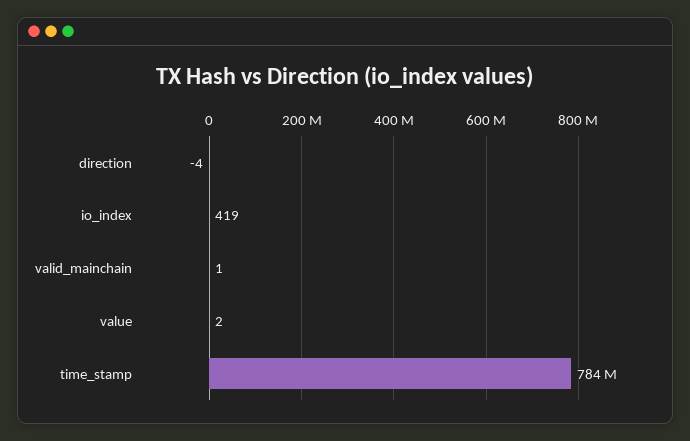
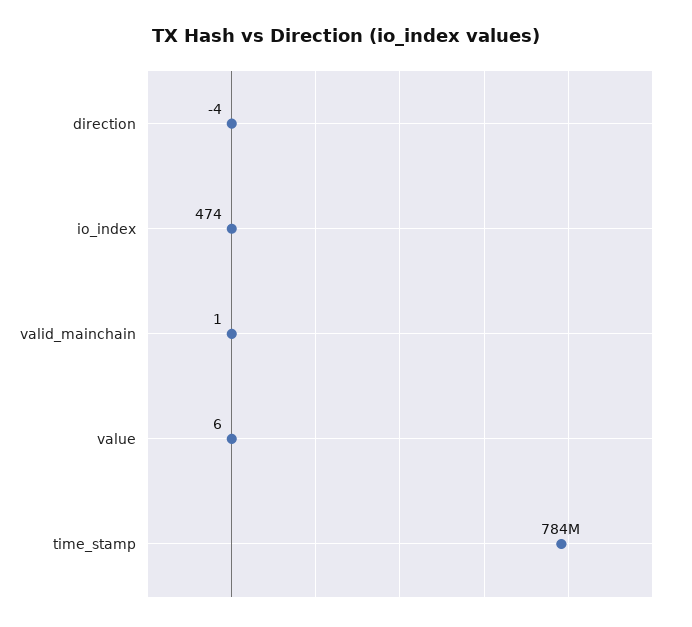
io_index: 419 -> 474
value: 2 -> 6

